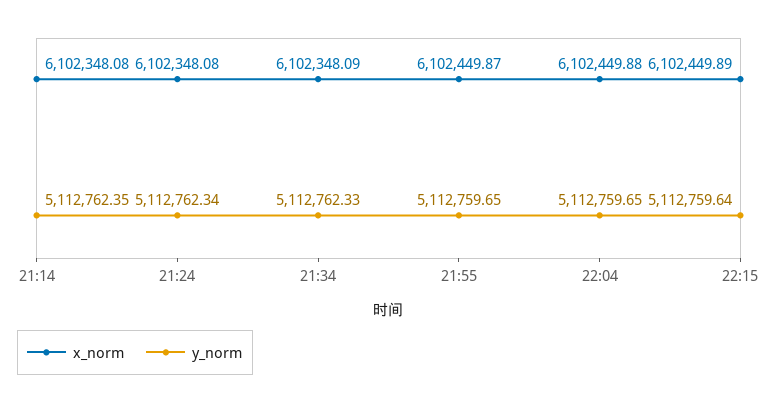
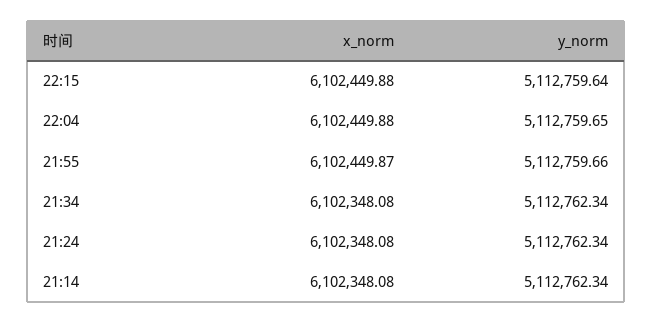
y_norm, 21:14: 5112762.35 -> 5112762.34
x_norm, 21:34: 6102348.09 -> 6102348.08
y_norm, 21:34: 5112762.33 -> 5112762.34
y_norm, 21:55: 5112759.65 -> 5112759.66
x_norm, 22:15: 6102449.89 -> 6102449.88

